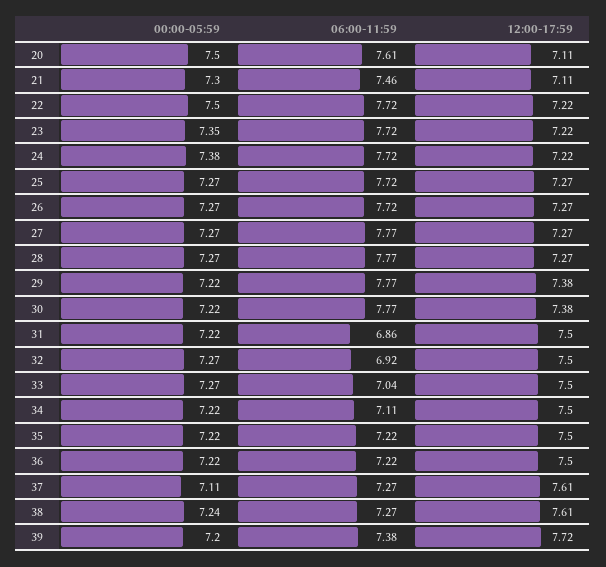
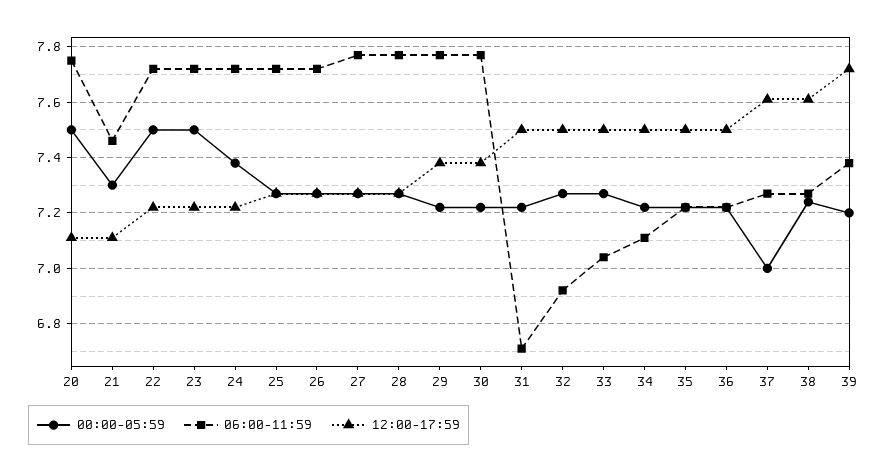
06:00-11:59, 20: 7.61 -> 7.75
00:00-05:59, 23: 7.35 -> 7.5
06:00-11:59, 31: 6.86 -> 6.7
00:00-05:59, 37: 7.11 -> 7

